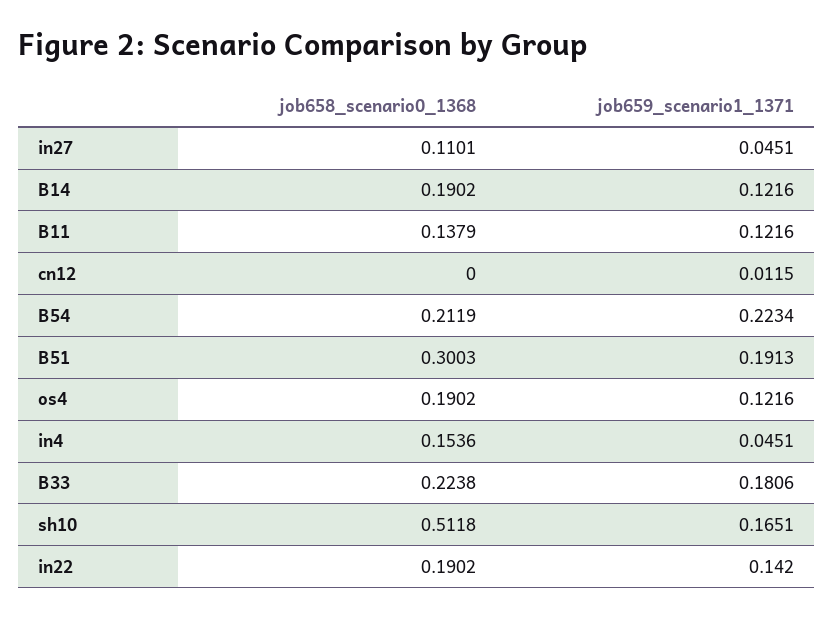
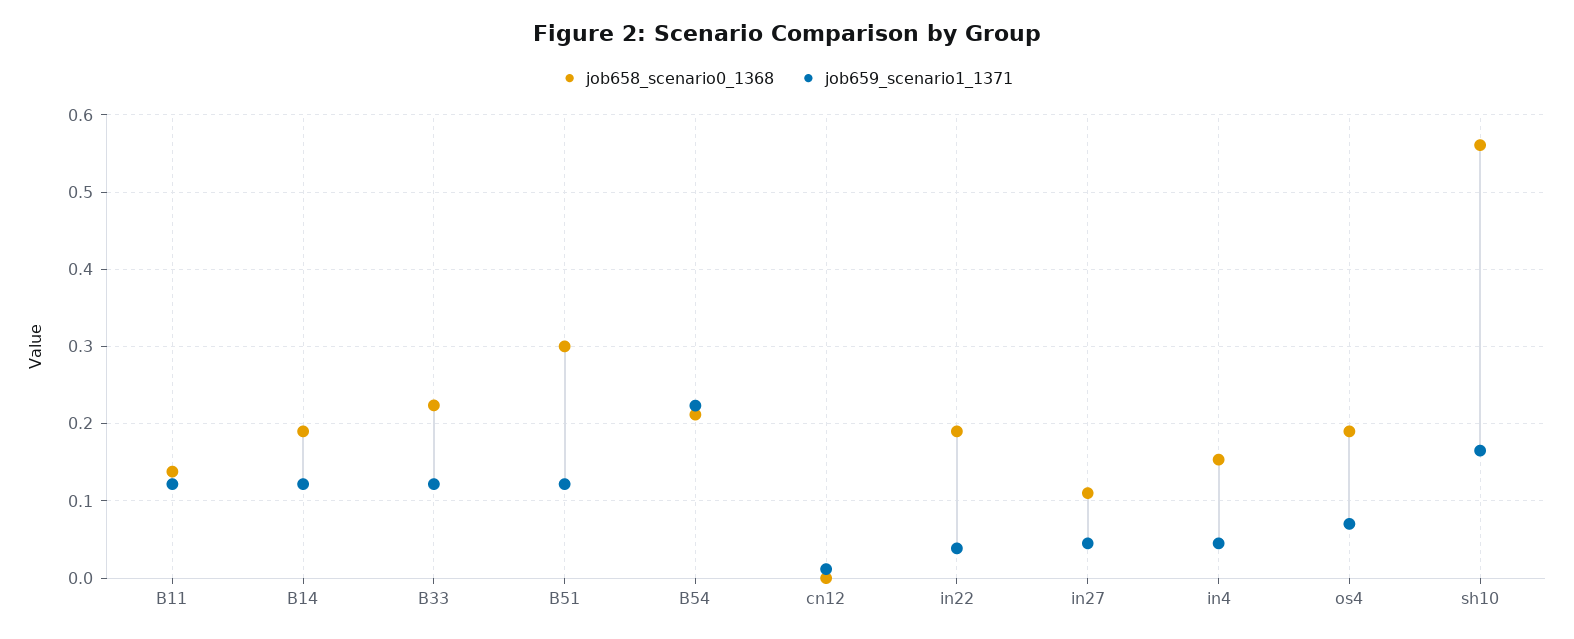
job659_scenario1_1371, B51: 0.1913 -> 0.12
job659_scenario1_1371, os4: 0.1216 -> 0.07
job659_scenario1_1371, B33: 0.1806 -> 0.12
job658_scenario0_1368, sh10: 0.5118 -> 0.56
job659_scenario1_1371, in22: 0.142 -> 0.04

